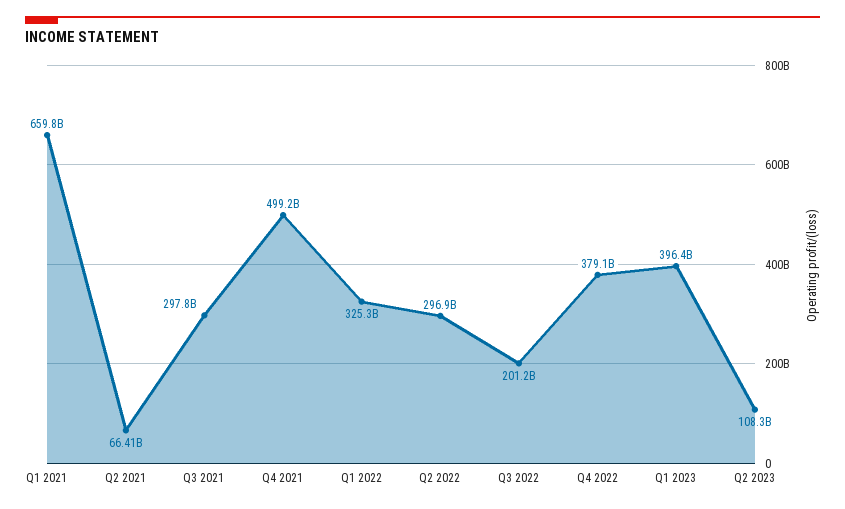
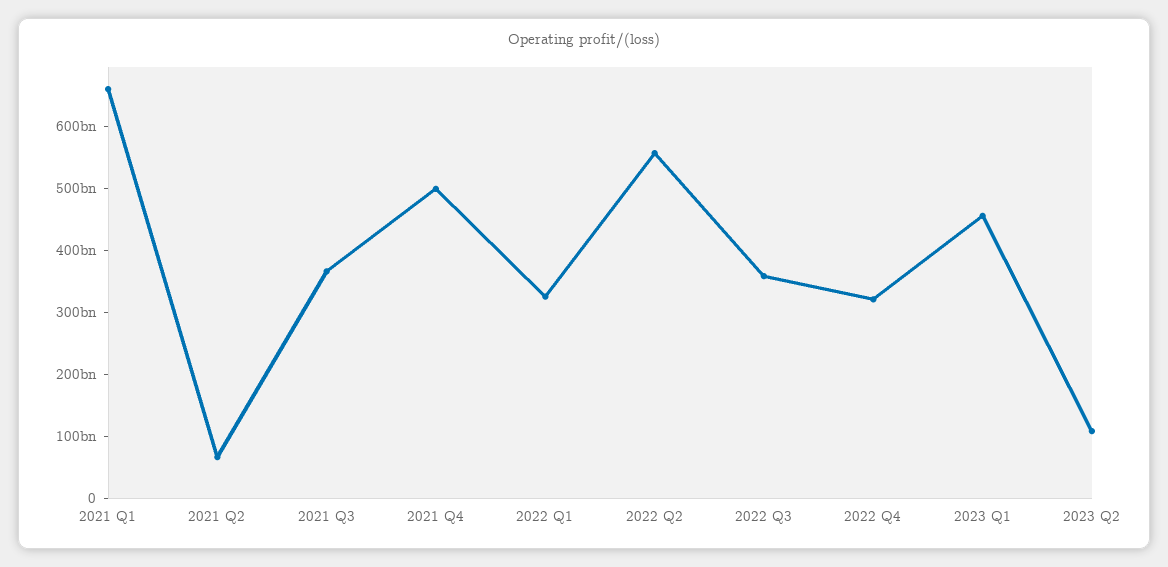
Q3 2021: 297800000000 -> 360000000000
Q2 2022: 296900000000 -> 560000000000
Q3 2022: 201200000000 -> 360000000000
Q4 2022: 379100000000 -> 320000000000
Q1 2023: 396400000000 -> 460000000000

